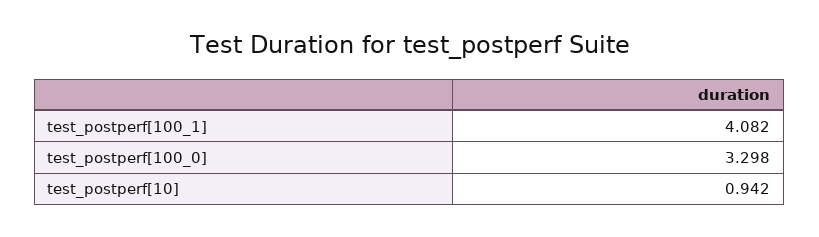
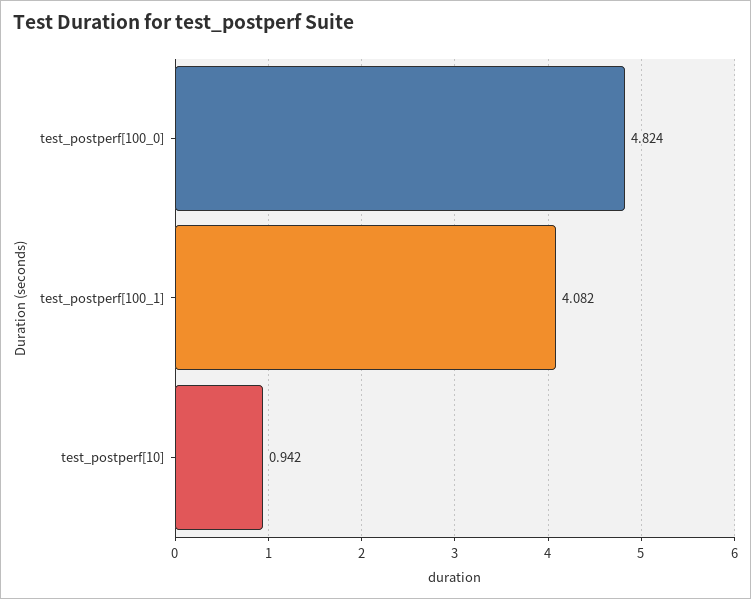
test_postperf[100_0]: 3.298 -> 4.824

